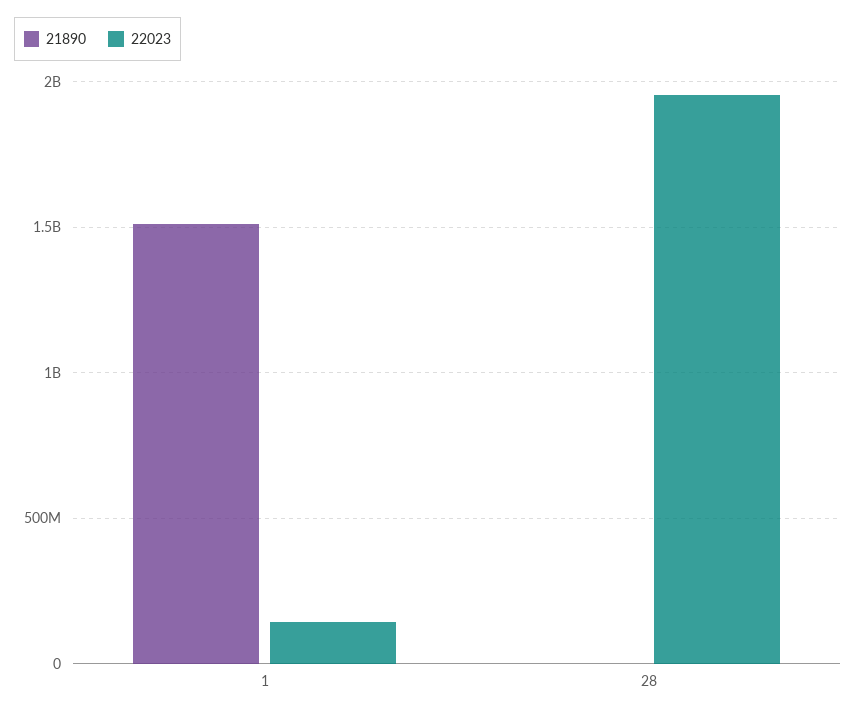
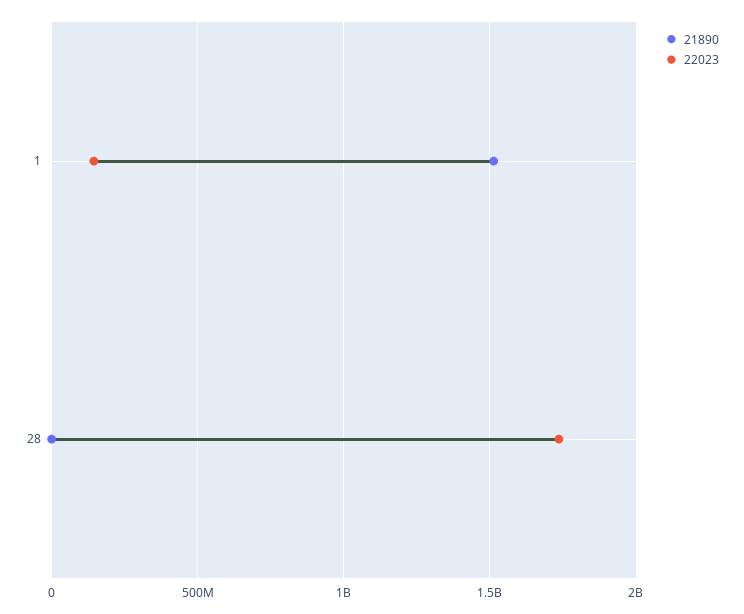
22023, 28: 1950000000 -> 1750000000

